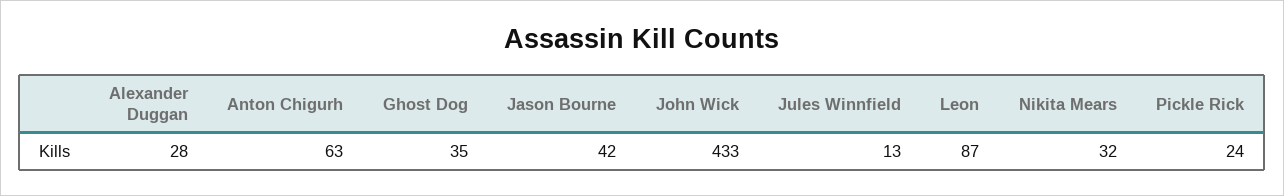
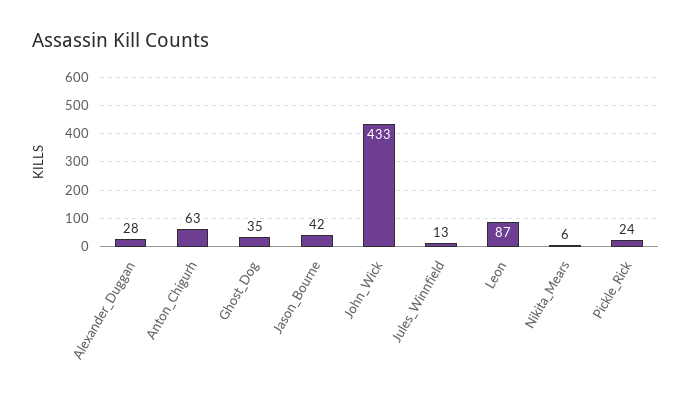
Nikita Mears: 32 -> 6

